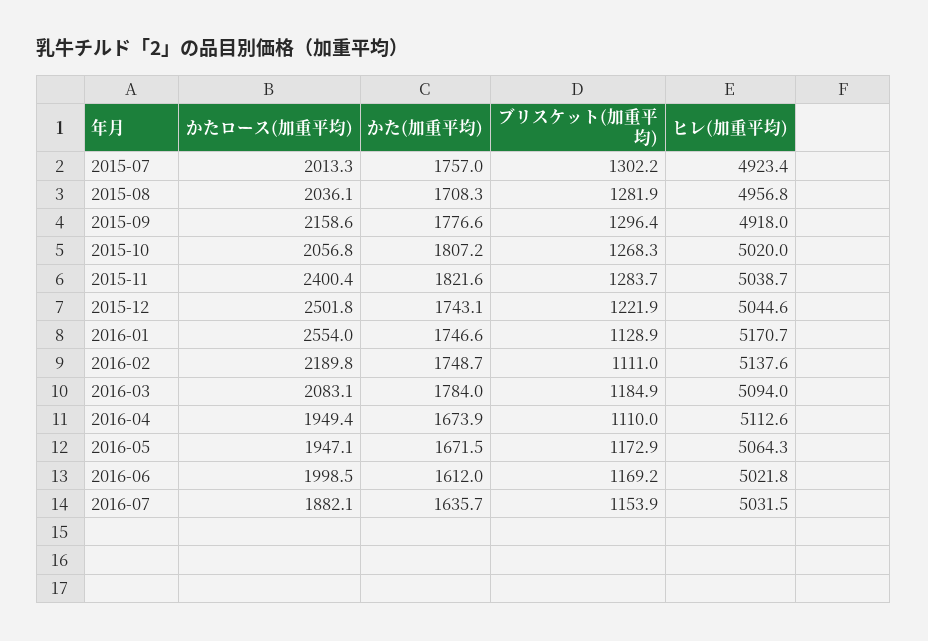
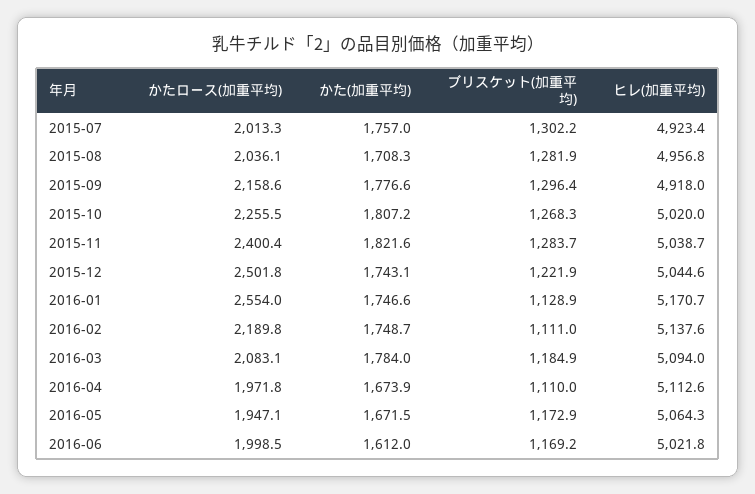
かたロース(加重平均), 2015-10: 2056.8 -> 2255.5
かたロース(加重平均), 2016-04: 1949.4 -> 1971.8
かたロース(加重平均), 2016-07: 1882.1 -> none
かた(加重平均), 2016-07: 1635.7 -> none
ブリスケット(加重平均), 2016-07: 1153.9 -> none
ヒレ(加重平均), 2016-07: 5031.5 -> none

